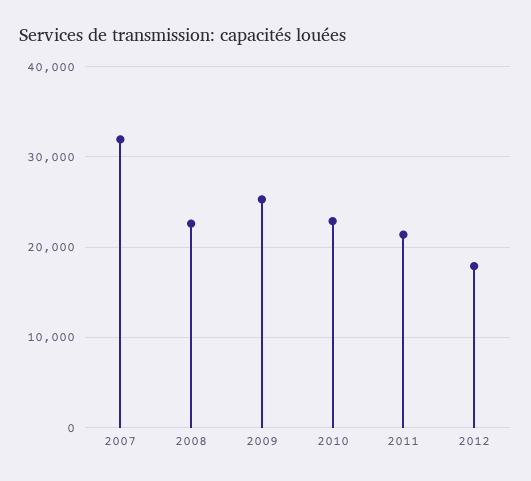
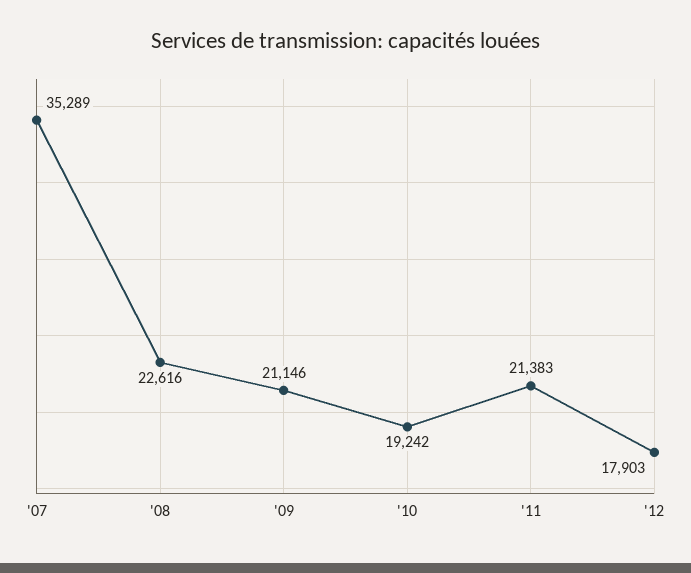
2007: 32000 -> 35289
2009: 25000 -> 21146
2010: 23000 -> 19242

